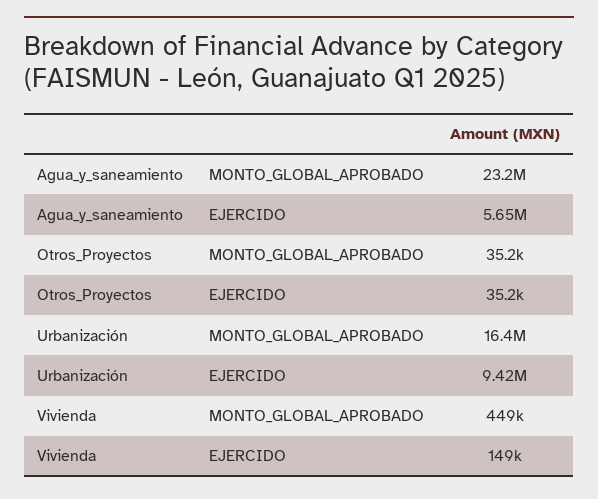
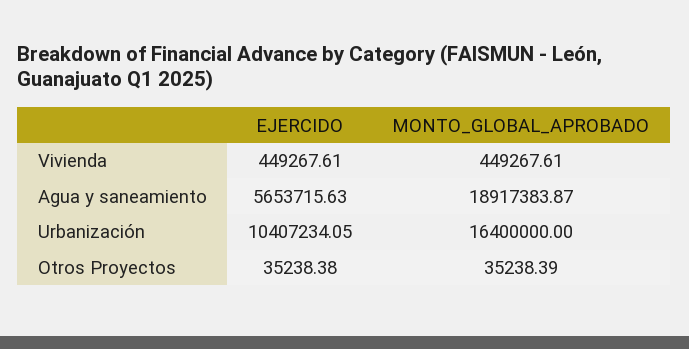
Agua_y_saneamiento, MONTO_GLOBAL_APROBADO: 23200000 -> 18917383.87
Urbanización, EJERCIDO: 9420000 -> 10407234.05
Vivienda, EJERCIDO: 149000 -> 449267.61

